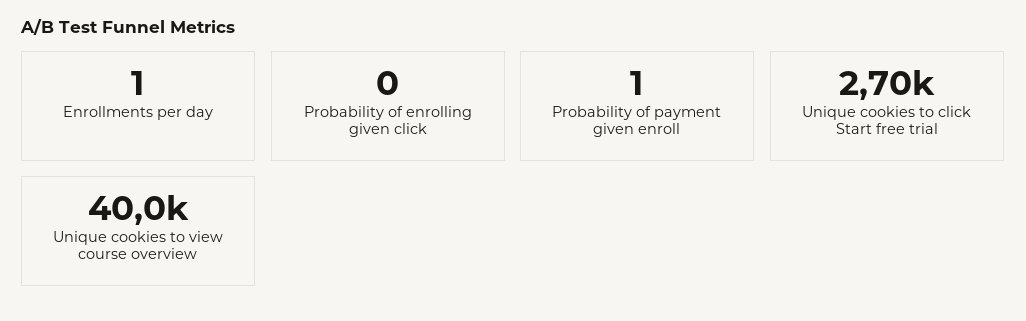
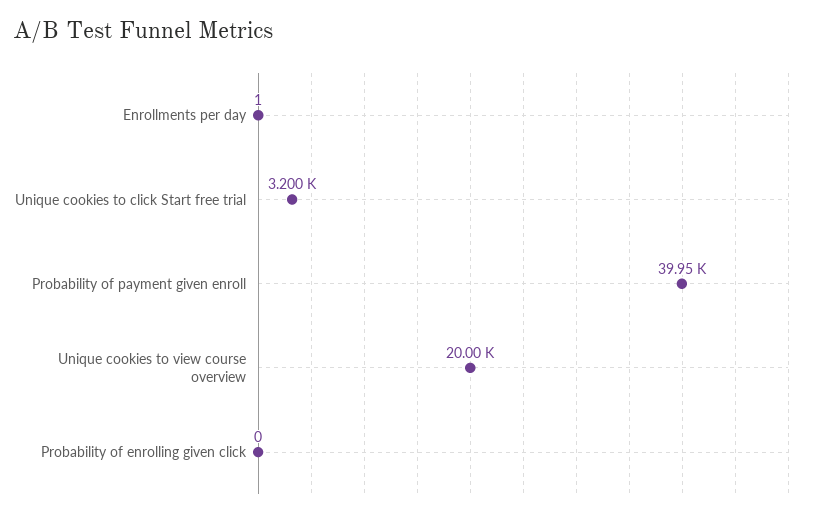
Probability of payment given enroll: 1 -> 39950
Unique cookies to click Start free trial: 2700 -> 3200
Unique cookies to view course overview: 40000 -> 20000

